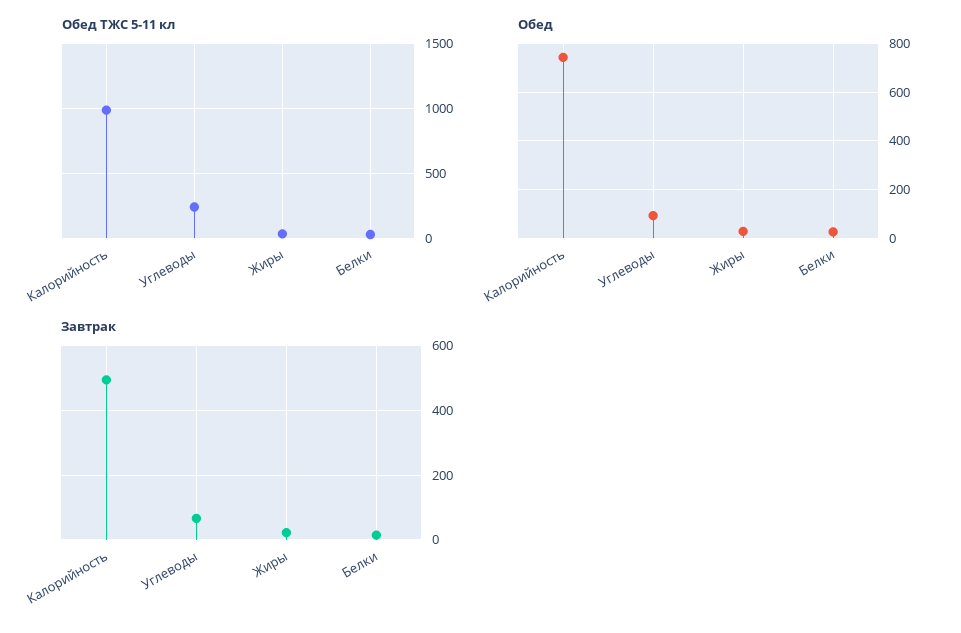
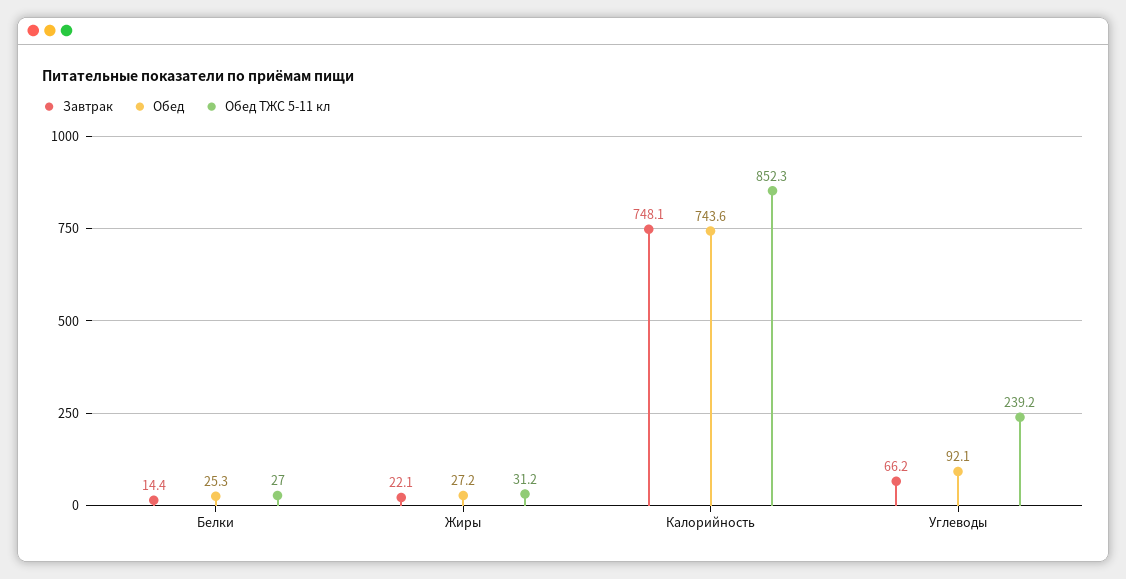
Обед ТЖС 5-11 кл, Калорийность: 1000 -> 852.3
Завтрак, Калорийность: 500 -> 748.1

